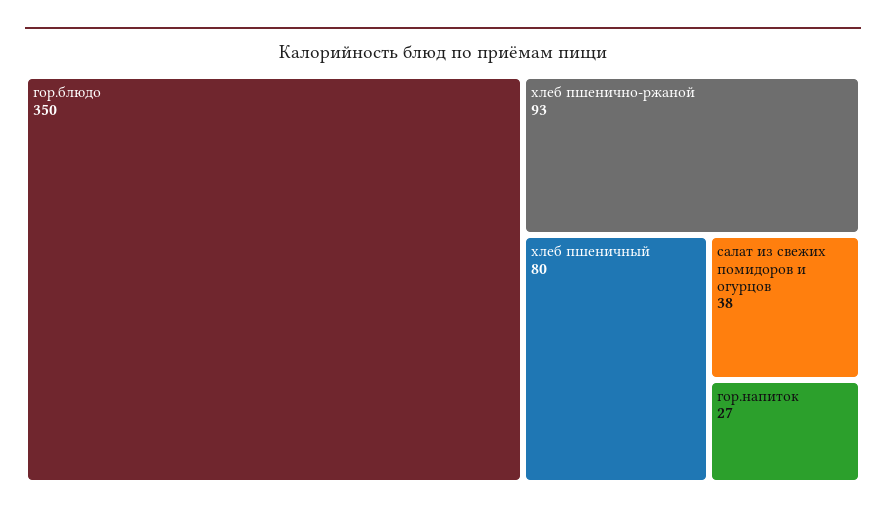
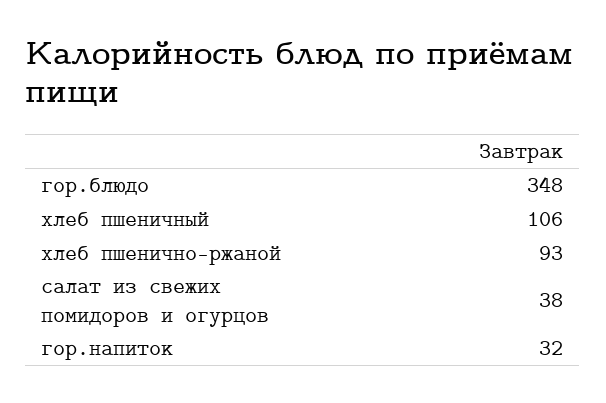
гор.блюдо: 350 -> 348
хлеб пшеничный: 80 -> 106
гор.напиток: 27 -> 32

